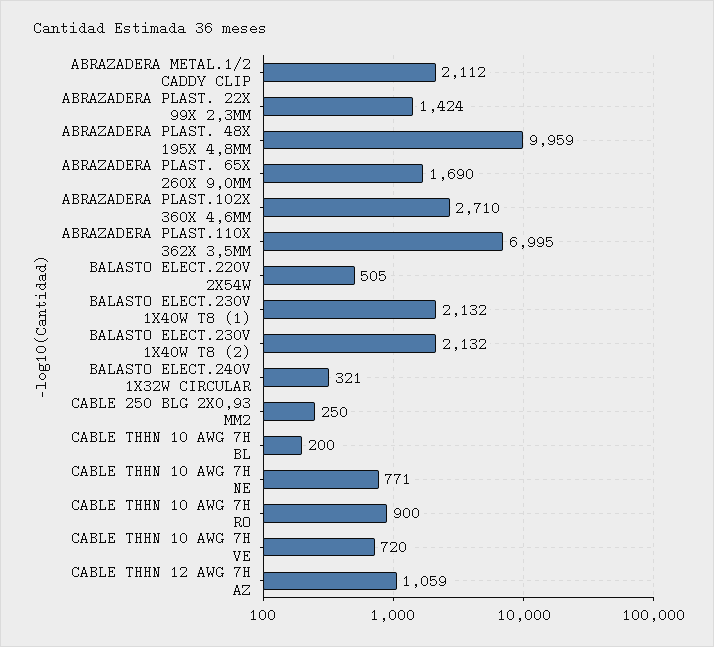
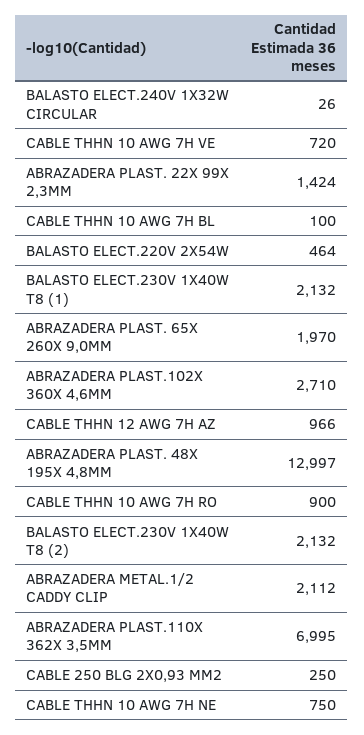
ABRAZADERA PLAST. 48X 195X 4,8MM: 9959 -> 12997
ABRAZADERA PLAST. 65X 260X 9,0MM: 1690 -> 1970
BALASTO ELECT.220V 2X54W: 505 -> 464
BALASTO ELECT.240V 1X32W CIRCULAR: 321 -> 26
CABLE THHN 10 AWG 7H BL: 200 -> 100
CABLE THHN 10 AWG 7H NE: 771 -> 750
CABLE THHN 12 AWG 7H AZ: 1059 -> 966

